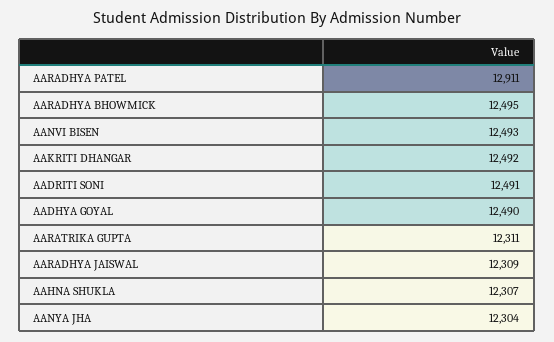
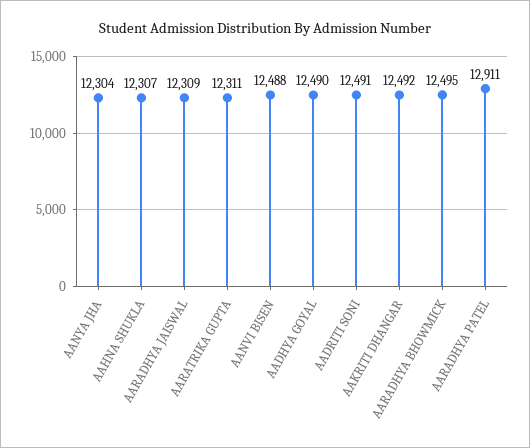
AANVI BISEN: 12493 -> 12488

